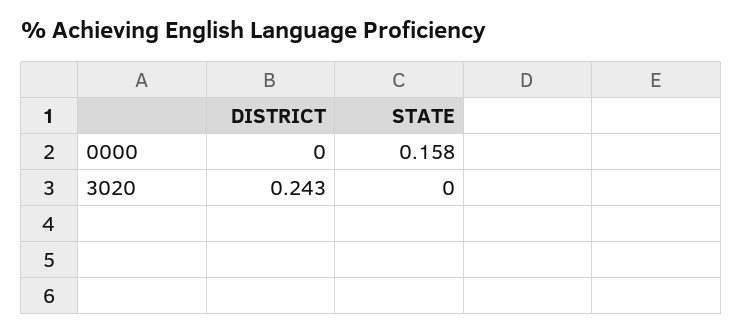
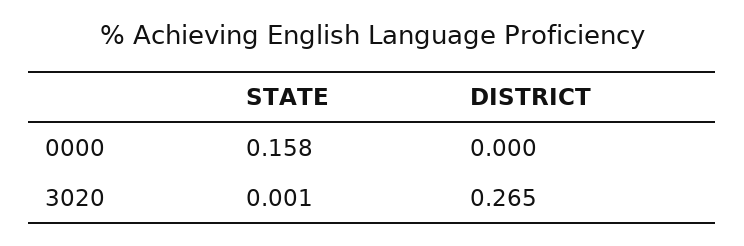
DISTRICT, 3020: 0.243 -> 0.265
STATE, 3020: 0 -> 0.001

